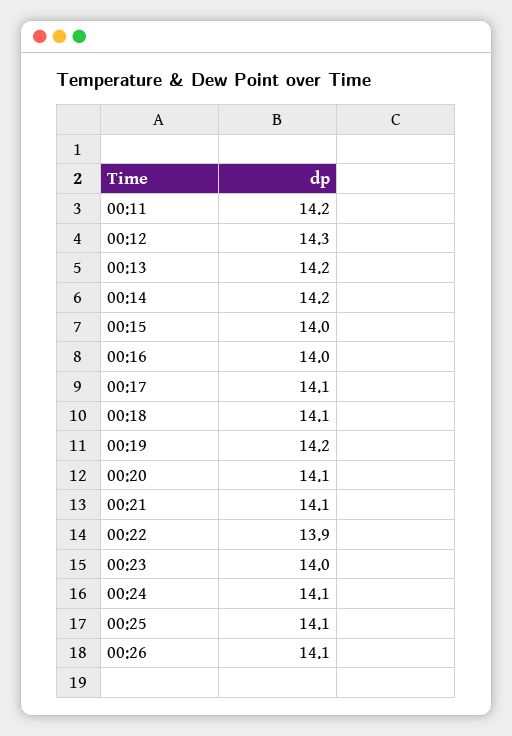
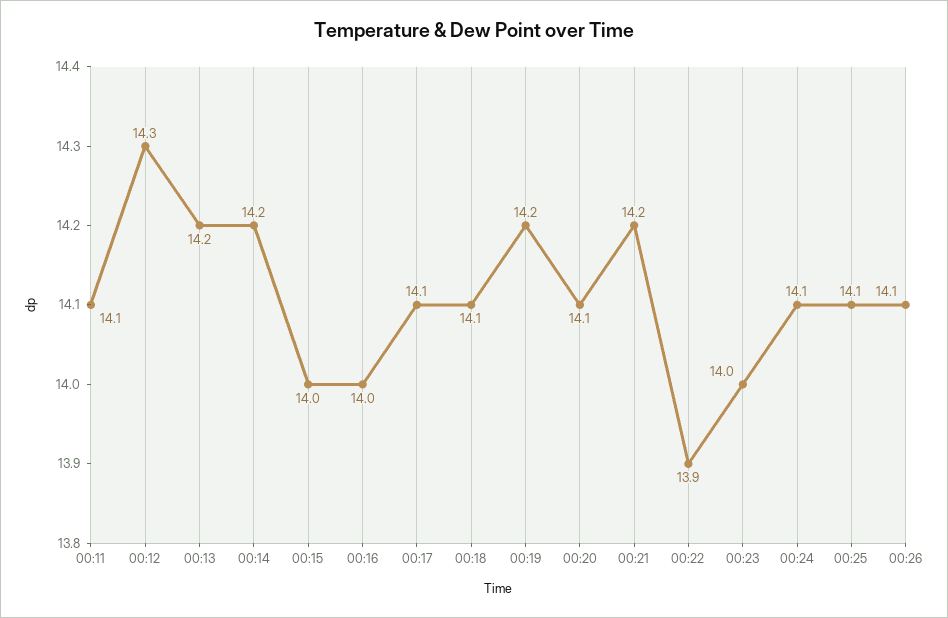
00:11: 14.2 -> 14.1
00:21: 14.1 -> 14.2

